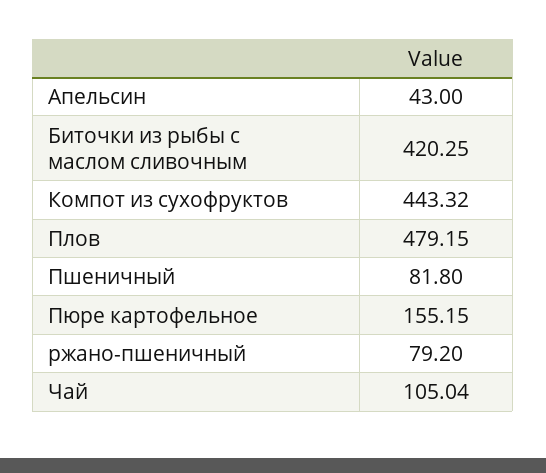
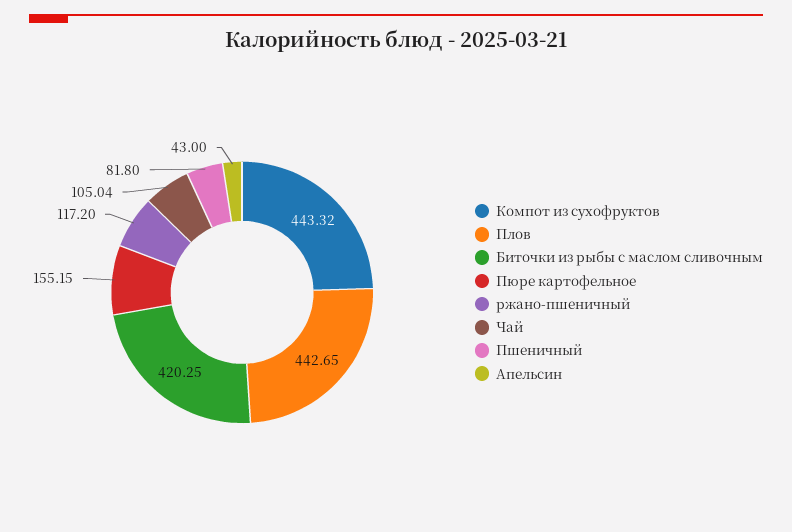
Плов: 479.15 -> 442.65
ржано-пшеничный: 79.2 -> 117.2

